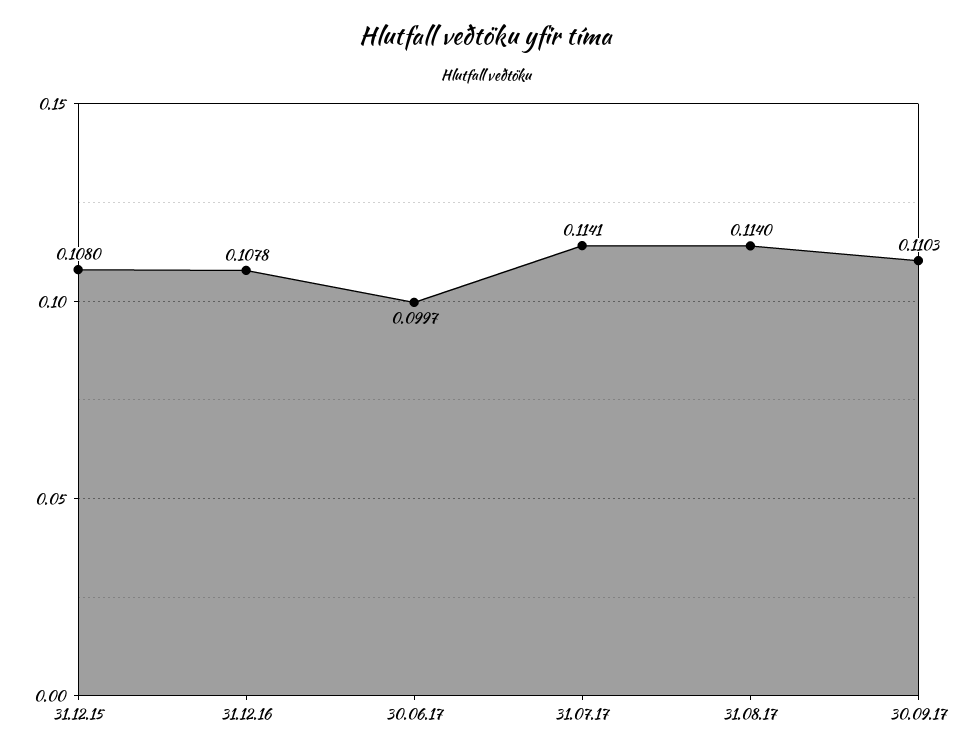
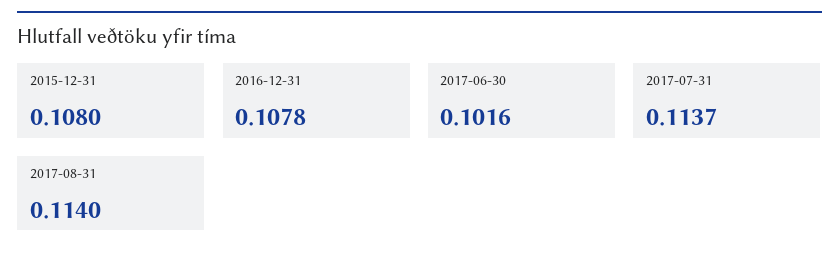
30.06.17: 0.0997 -> 0.1016
31.07.17: 0.1141 -> 0.1137
30.09.17: 0.1103 -> none

